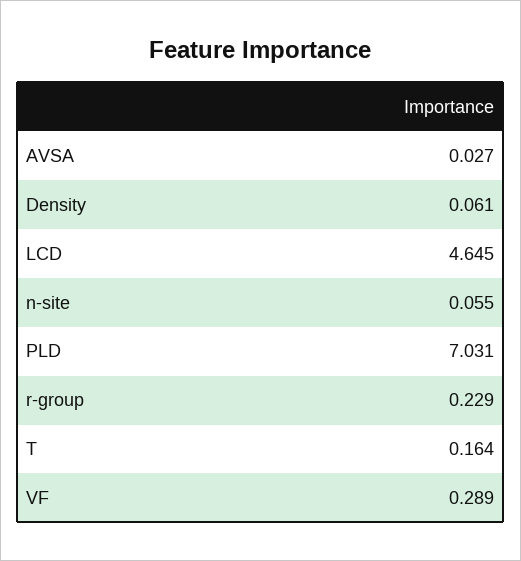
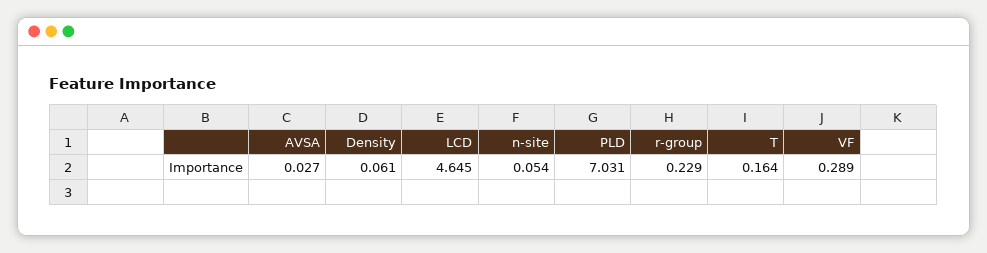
n-site: 0.055 -> 0.054

